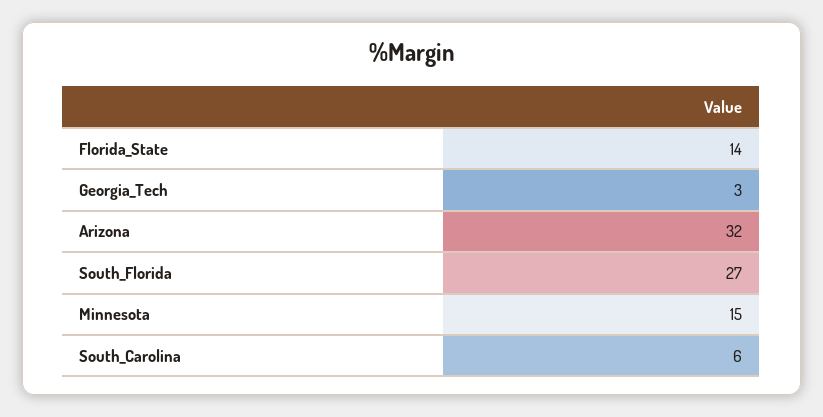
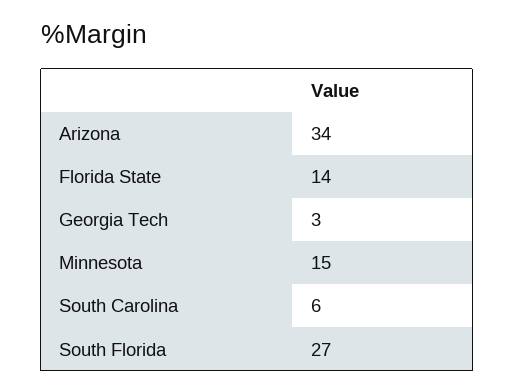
Arizona: 32 -> 34

